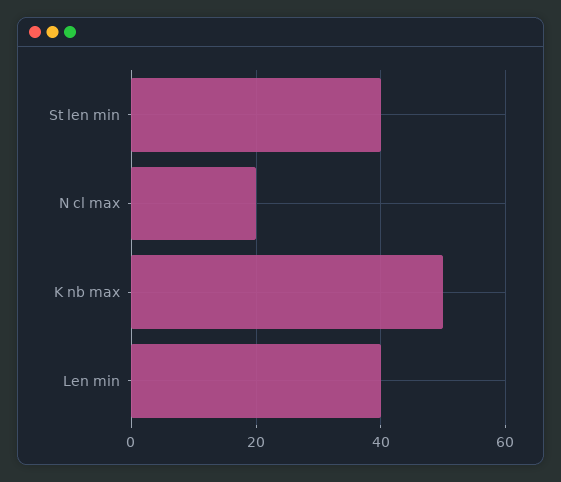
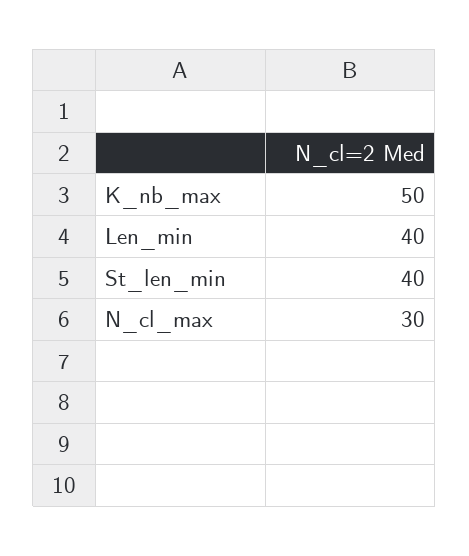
N cl max: 20 -> 30

